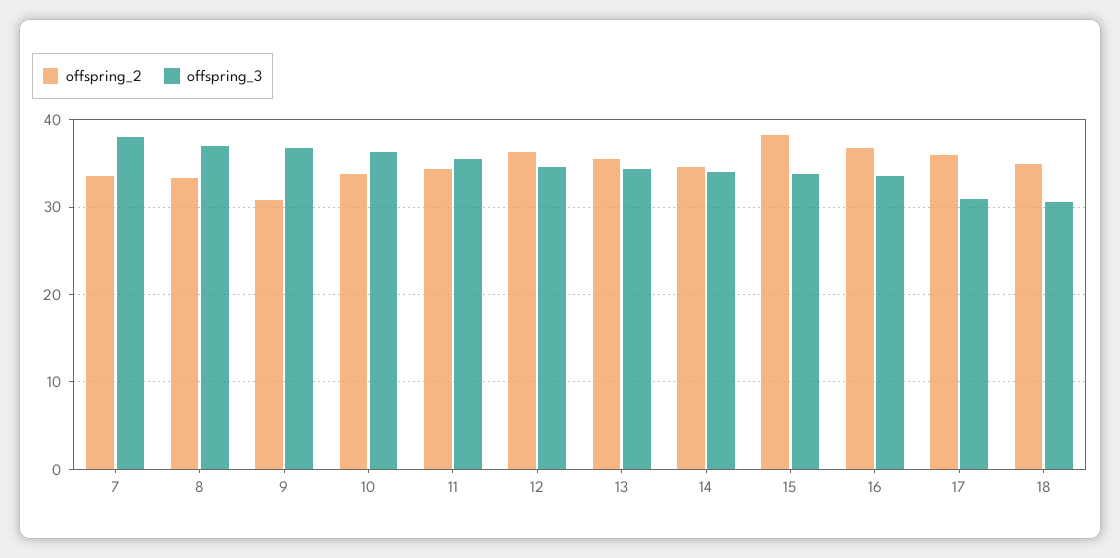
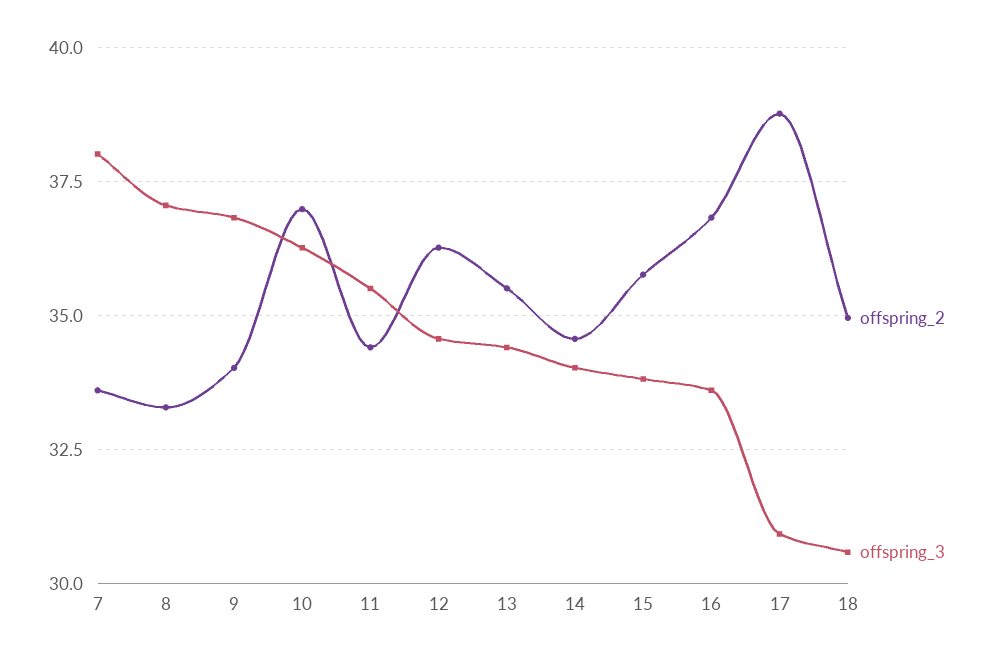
offspring_2, 9: 31 -> 34
offspring_2, 10: 34 -> 37
offspring_2, 15: 38 -> 35.75
offspring_2, 17: 36 -> 38.75

